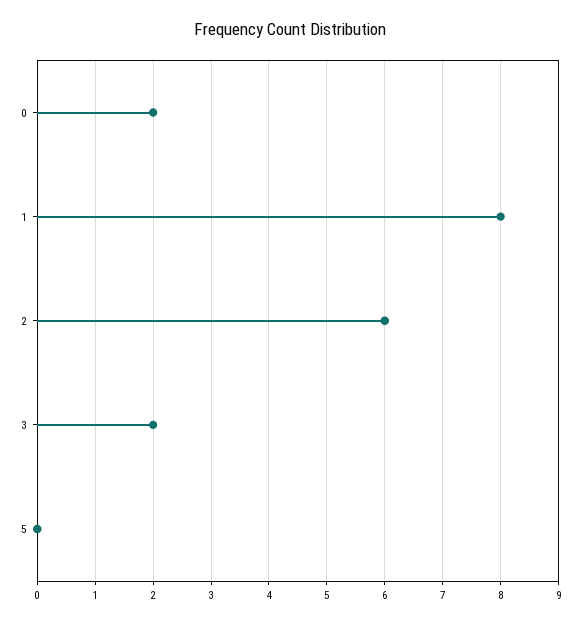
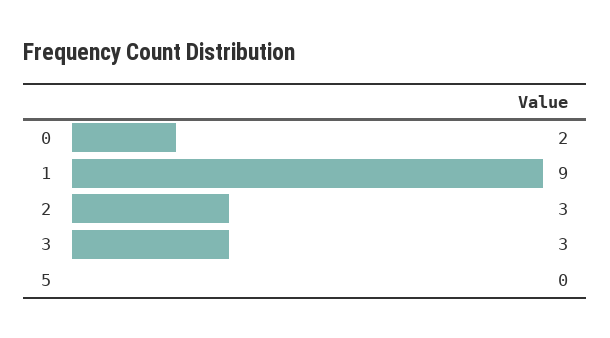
1: 8 -> 9
2: 6 -> 3
3: 2 -> 3

